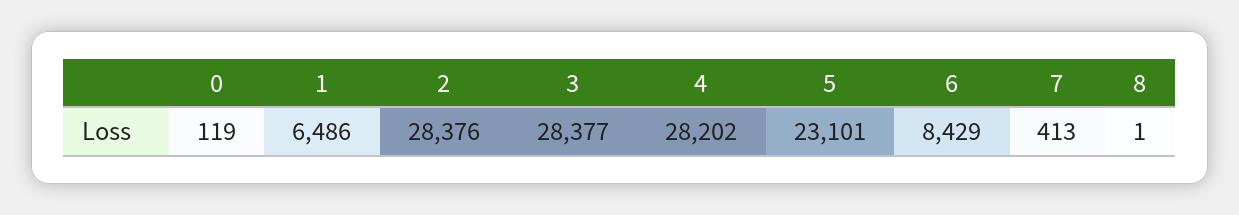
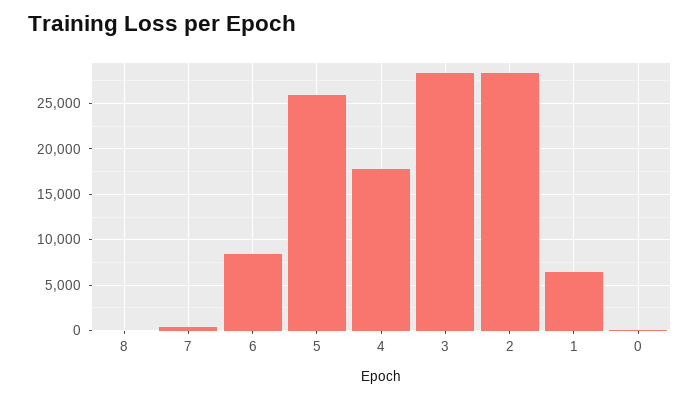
4: 28202 -> 18000
5: 23101 -> 26000

